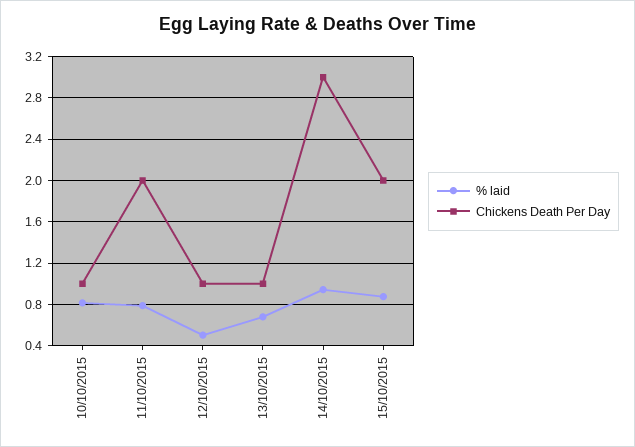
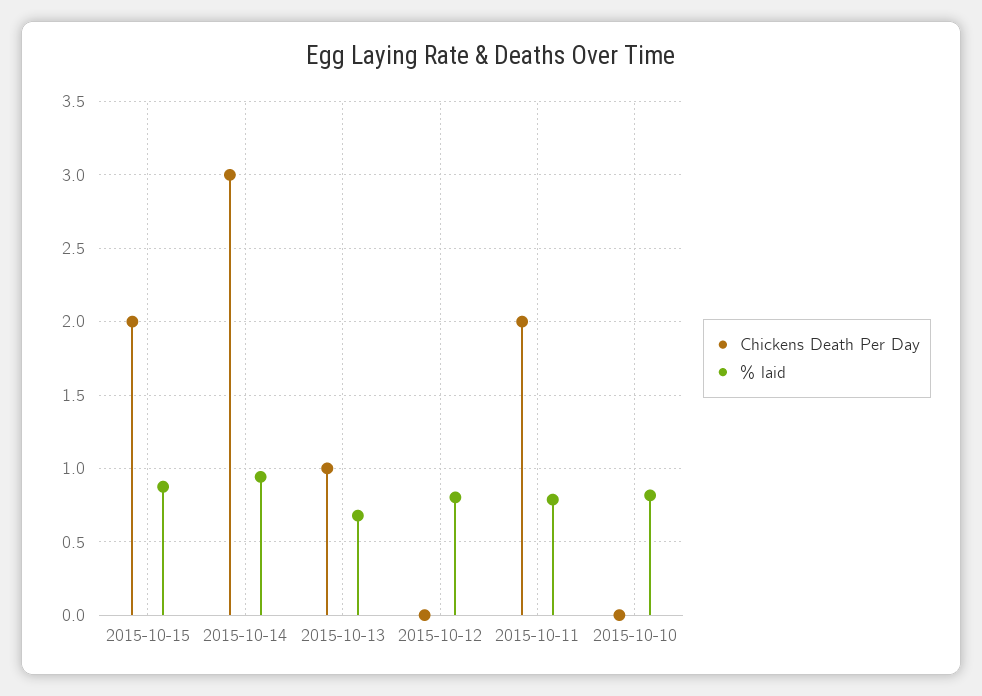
Chickens Death Per Day, 10/10/2015: 1 -> 0
% laid, 12/10/2015: 0.5 -> 0.8
Chickens Death Per Day, 12/10/2015: 1 -> 0

